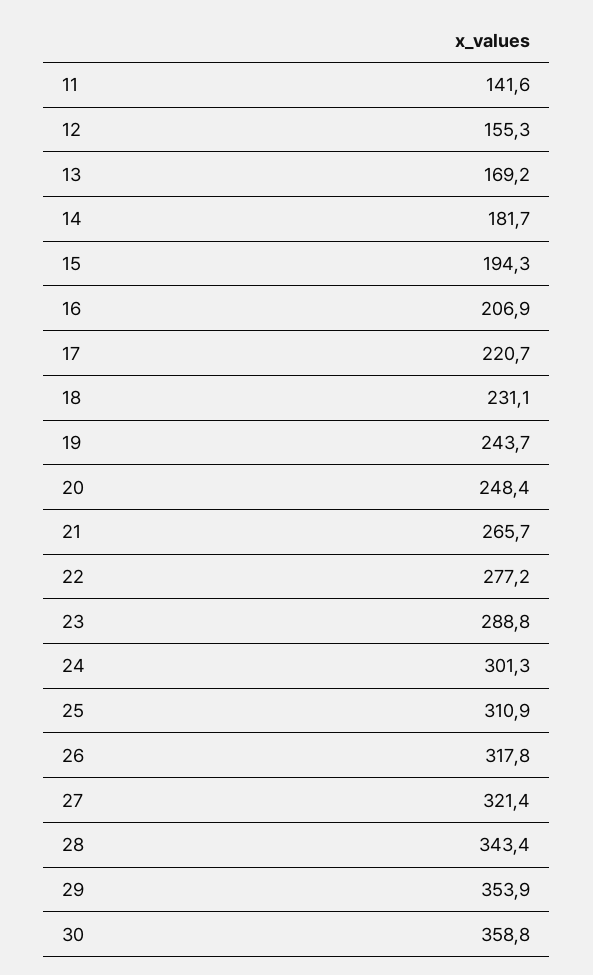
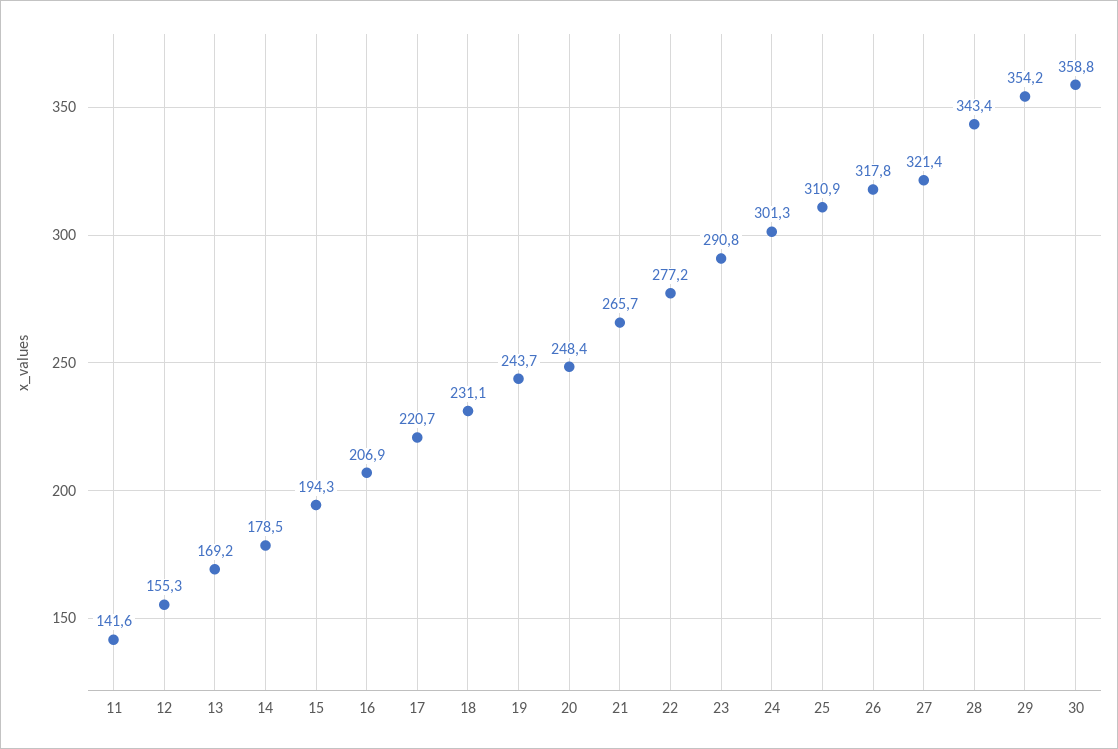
14: 181.7 -> 178.5
23: 288.8 -> 290.8
29: 353.9 -> 354.2

